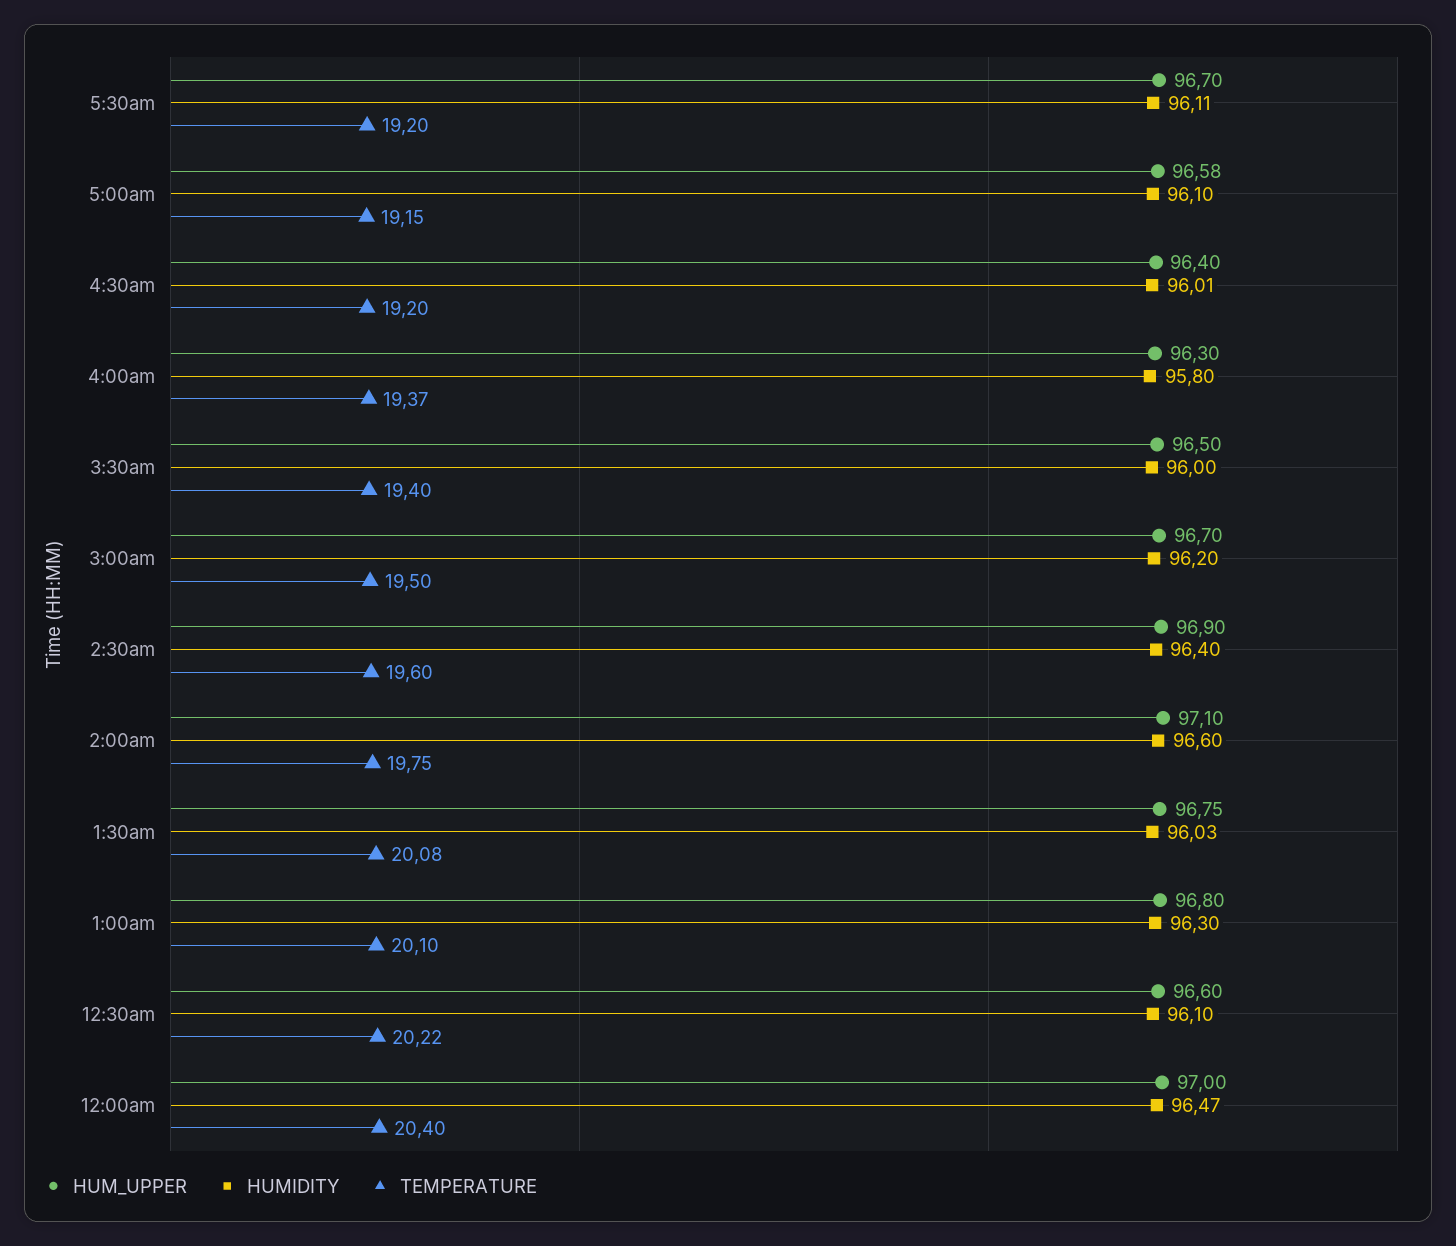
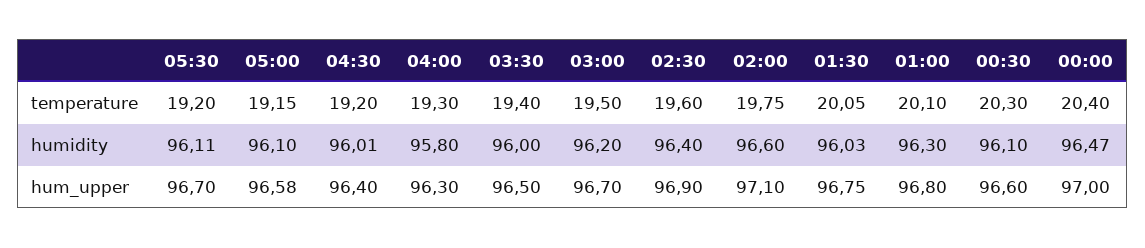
TEMPERATURE, 4:00am: 19.37 -> 19.3
TEMPERATURE, 1:30am: 20.08 -> 20.05
TEMPERATURE, 12:30am: 20.22 -> 20.3

